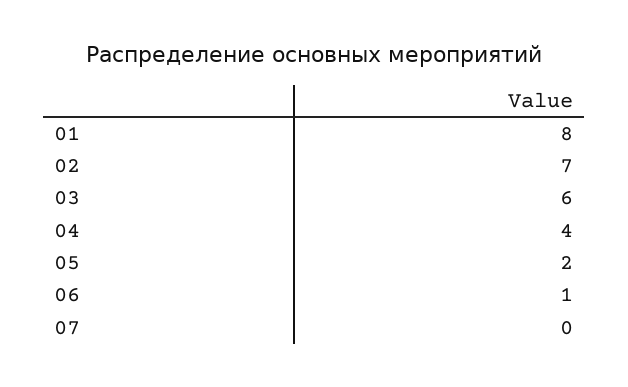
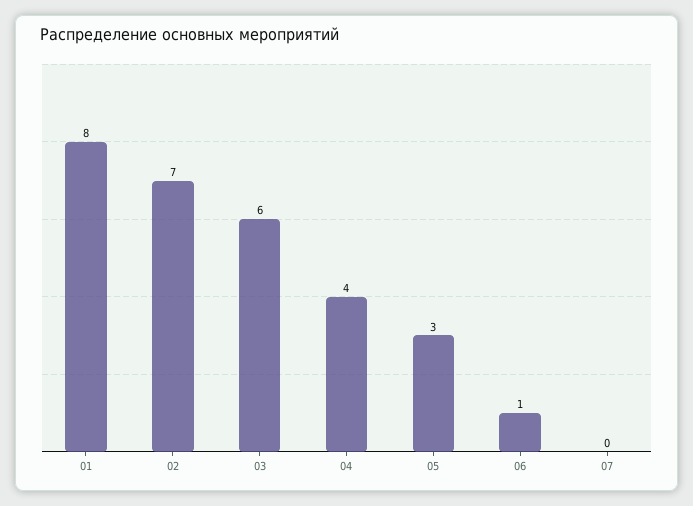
05: 2 -> 3

